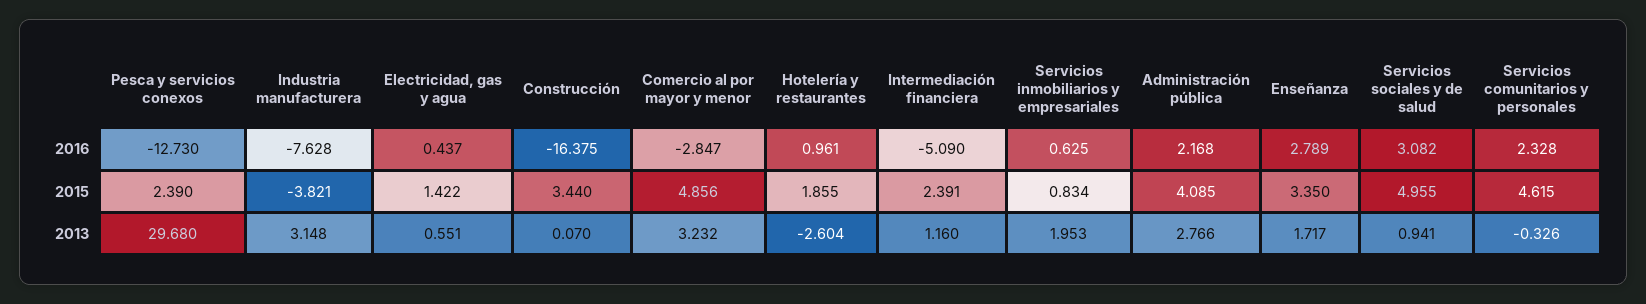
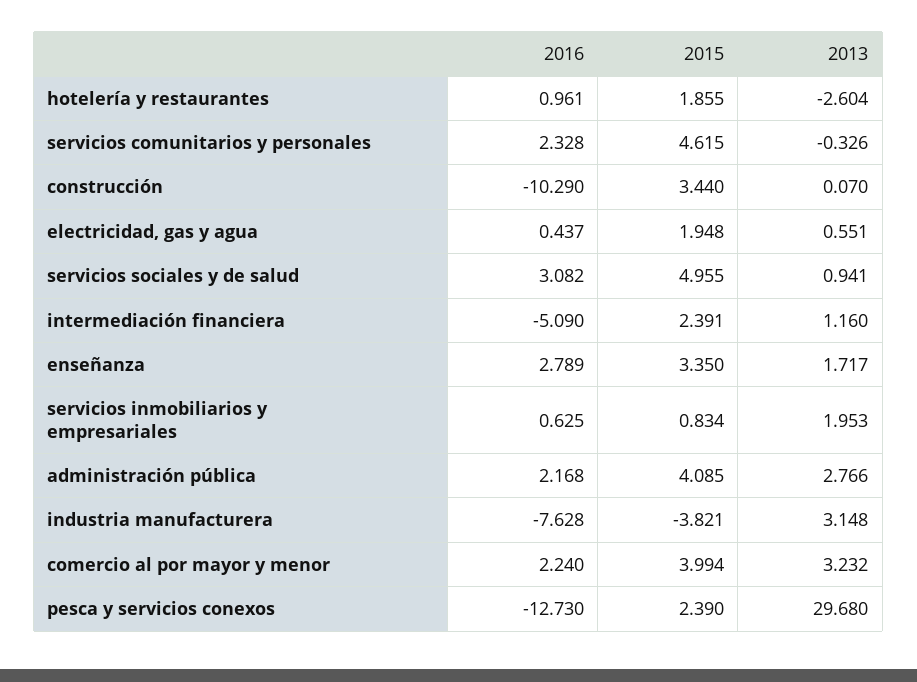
Construcción, 2016: -16.375 -> -10.29
Comercio al por mayor y menor, 2016: -2.847 -> 2.24
Electricidad, gas y agua, 2015: 1.422 -> 1.948
Comercio al por mayor y menor, 2015: 4.856 -> 3.994

